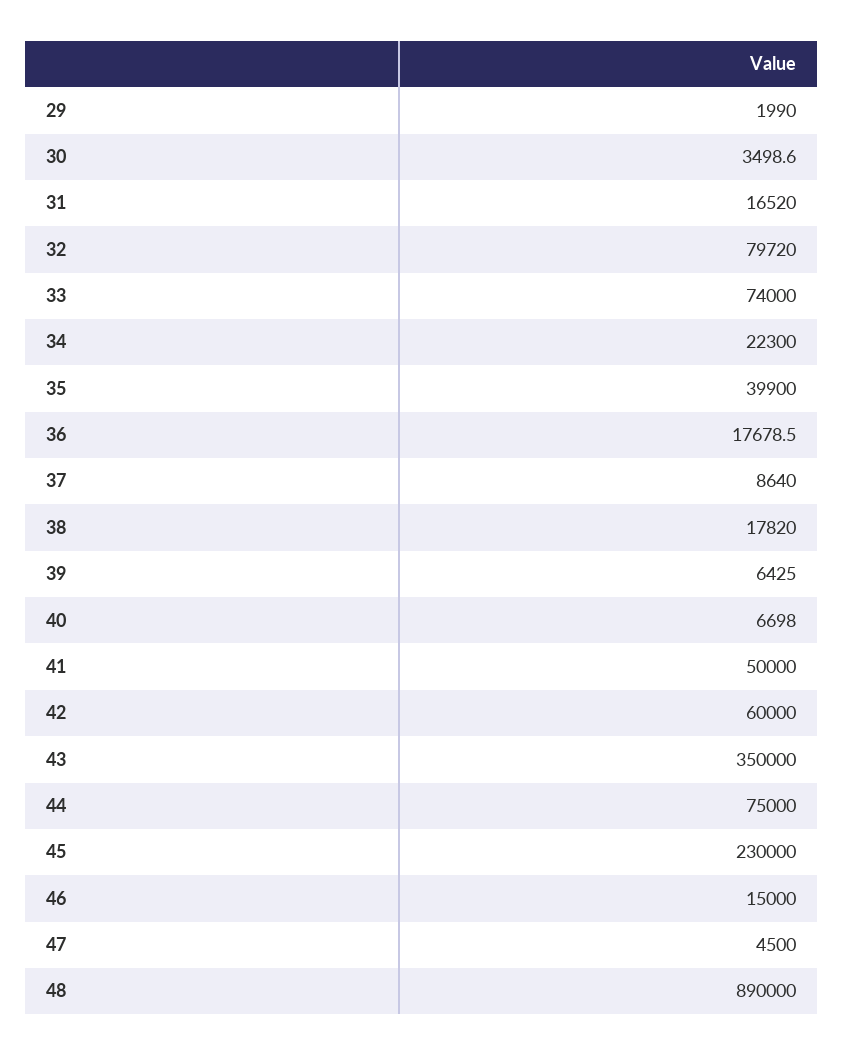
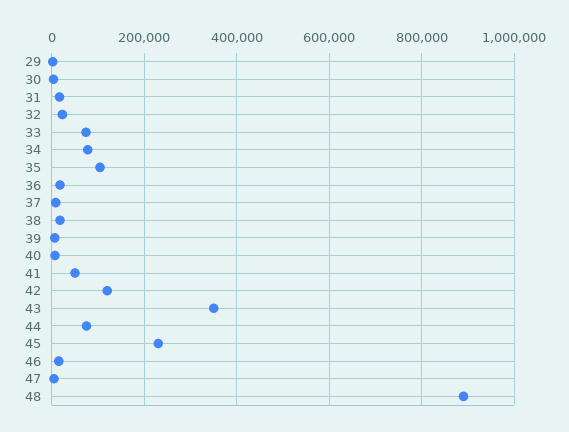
32: 79720 -> 20000
34: 22300 -> 80000
35: 39900 -> 100000
42: 60000 -> 120000

